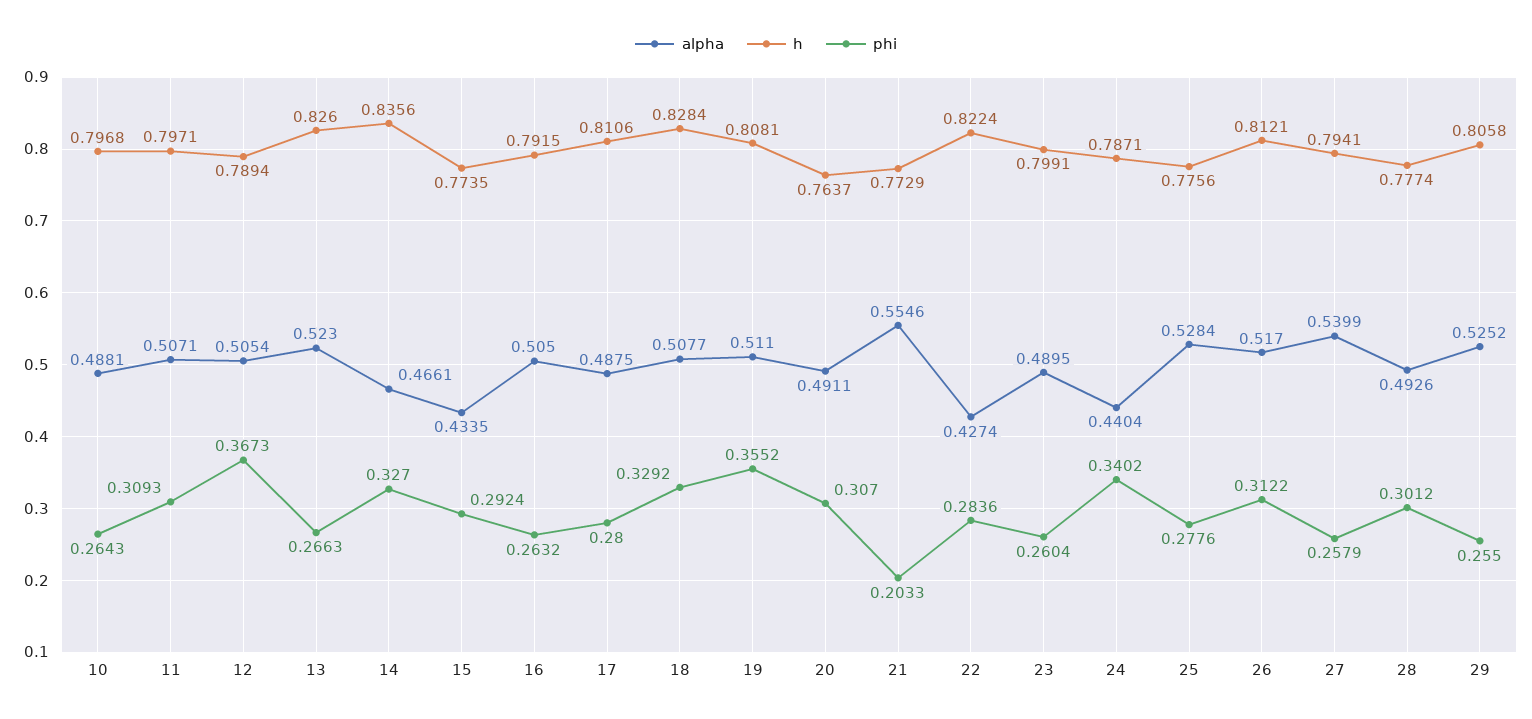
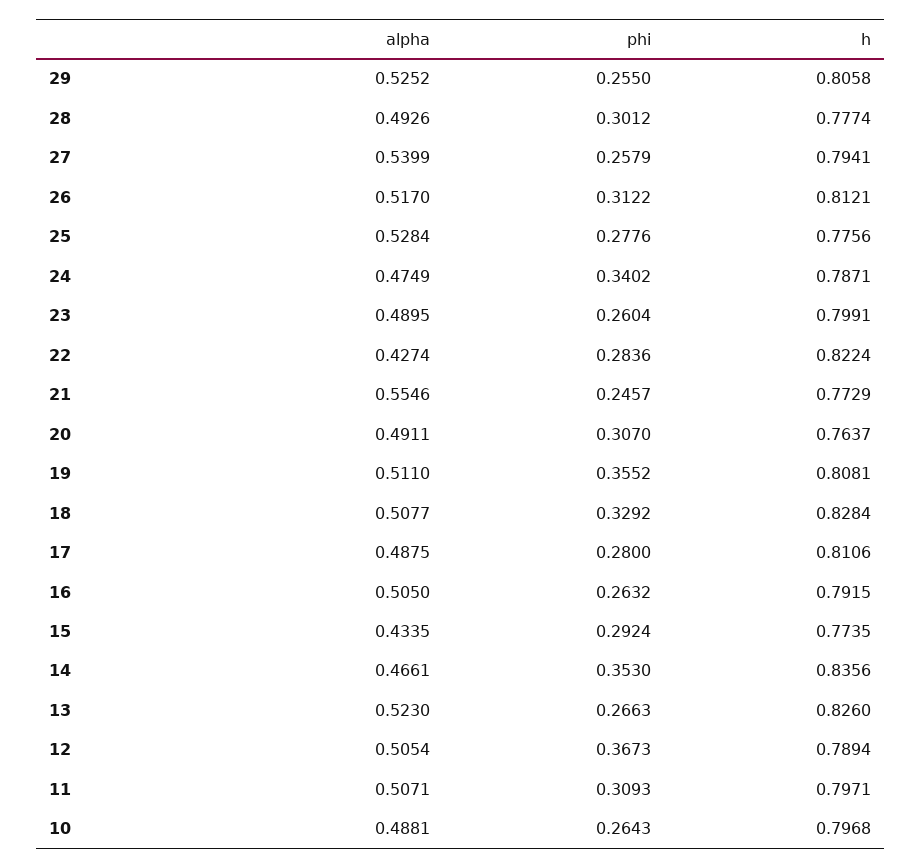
phi, 14: 0.327 -> 0.353
phi, 21: 0.2033 -> 0.2457
alpha, 24: 0.4404 -> 0.4749

